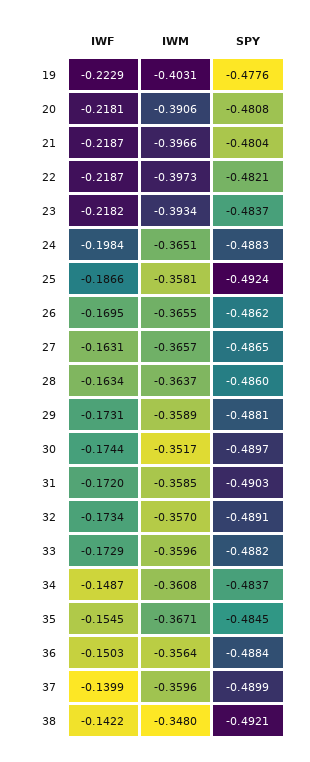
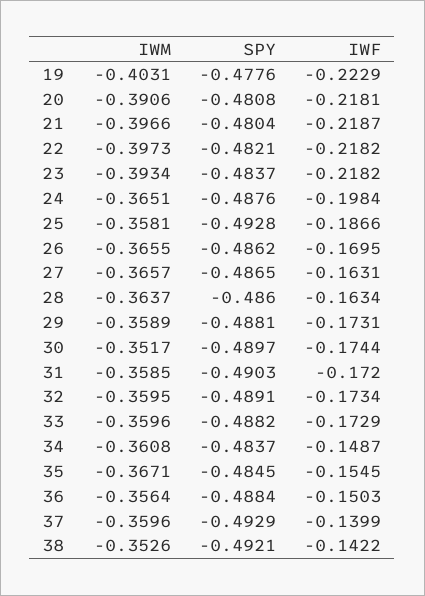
IWF, 22: -0.2187 -> -0.2182
SPY, 24: -0.4883 -> -0.4876
SPY, 25: -0.4924 -> -0.4928
IWM, 32: -0.357 -> -0.3595
SPY, 37: -0.4899 -> -0.4929
IWM, 38: -0.348 -> -0.3526

